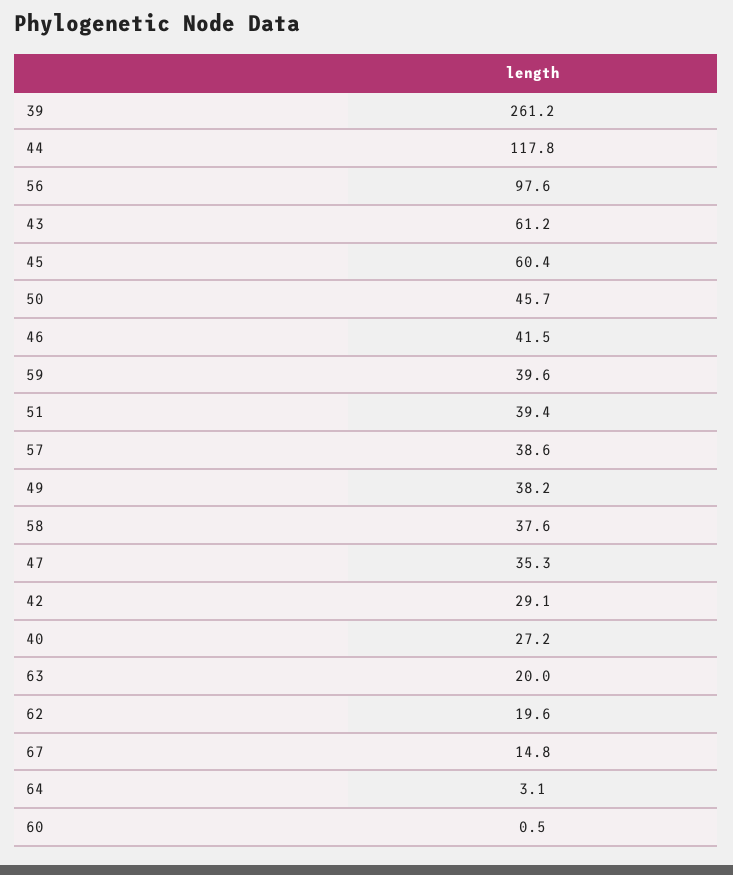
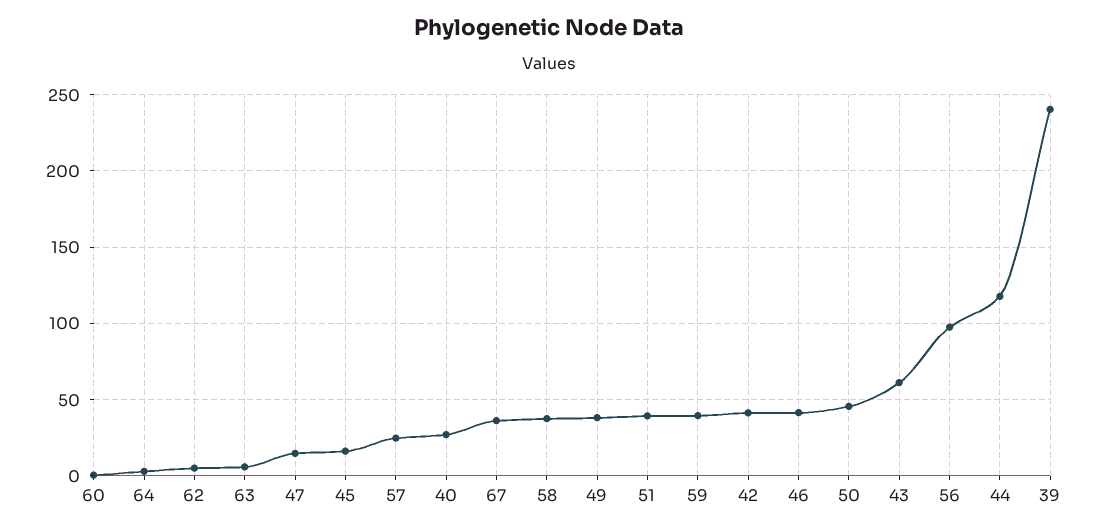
39: 261.2 -> 240
45: 60.4 -> 15
57: 38.6 -> 25
47: 35.3 -> 15
42: 29.1 -> 40
63: 20 -> 5
62: 19.6 -> 5
67: 14.8 -> 35

